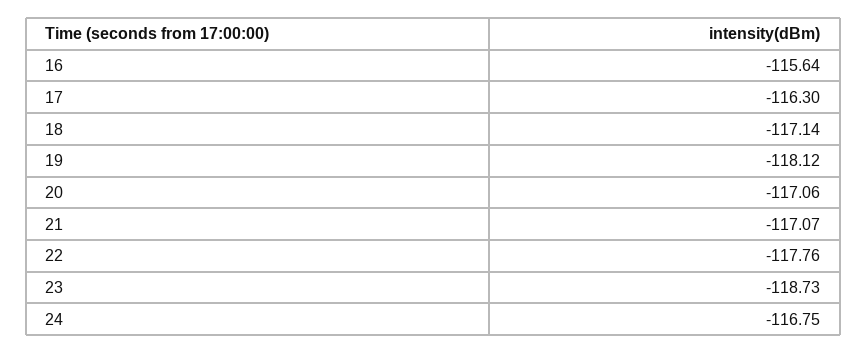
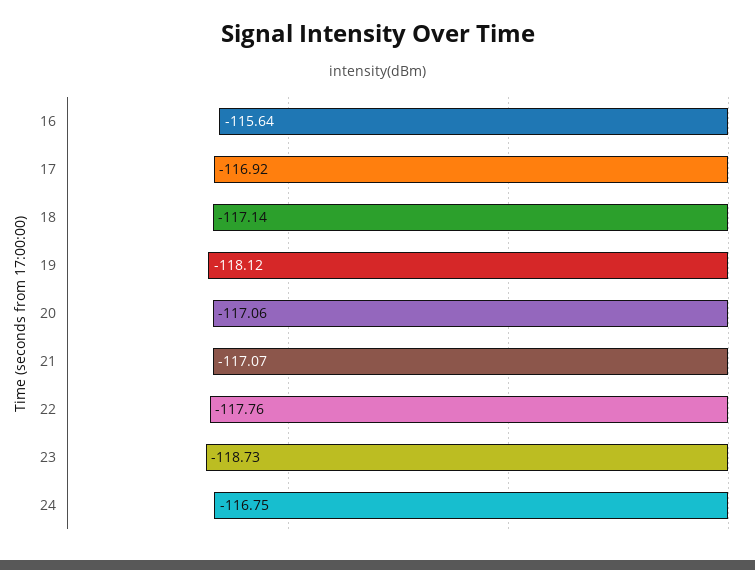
17: -116.3 -> -116.92

